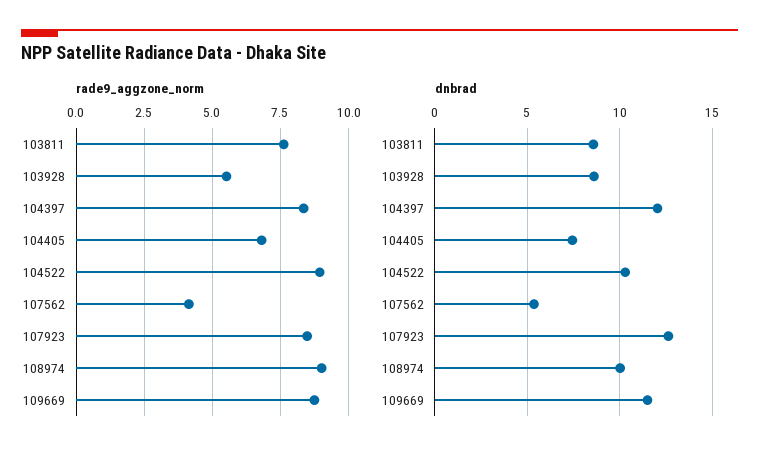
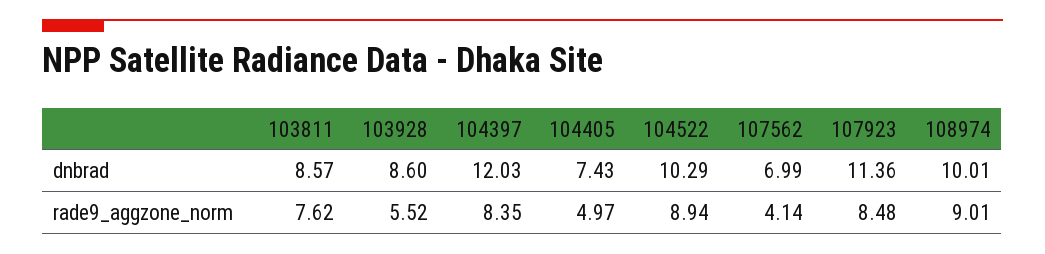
rade9_aggzone_norm, 104405: 6.75 -> 4.97
rade9_aggzone_norm, 109669: 8.75 -> none
dnbrad, 107562: 5.5 -> 6.99
dnbrad, 107923: 12.5 -> 11.36
dnbrad, 109669: 11.5 -> none

